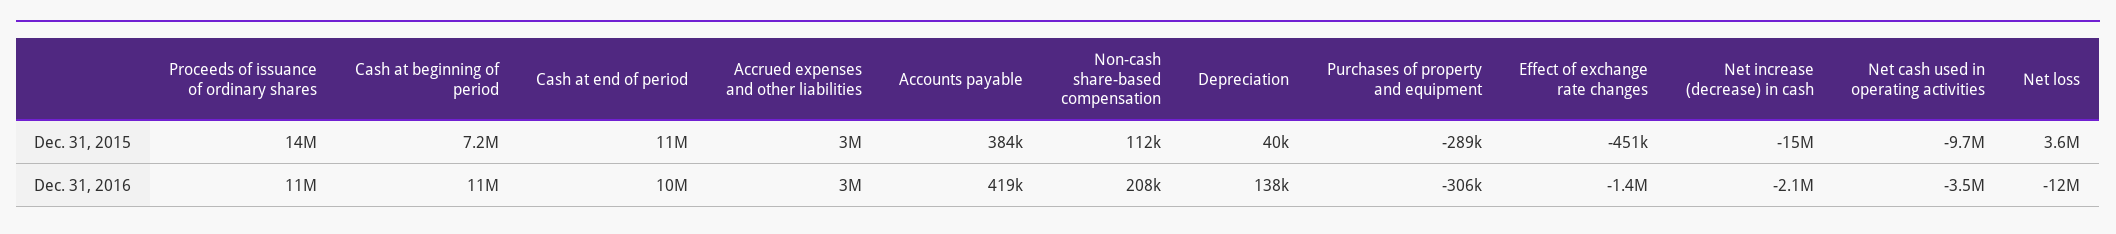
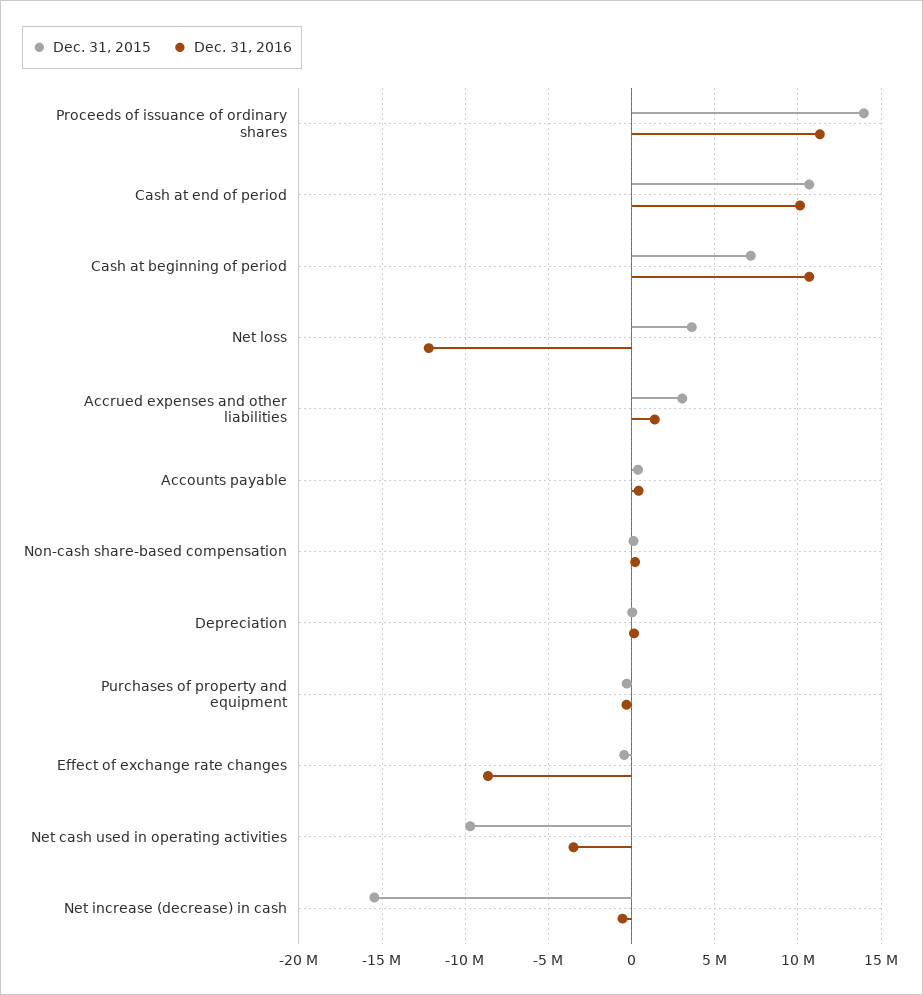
Dec. 31, 2016, Accrued expenses and other liabilities: 3000000 -> 1500000
Dec. 31, 2016, Effect of exchange rate changes: -1400000 -> -8500000
Dec. 31, 2016, Net increase (decrease) in cash: -2100000 -> -500000

